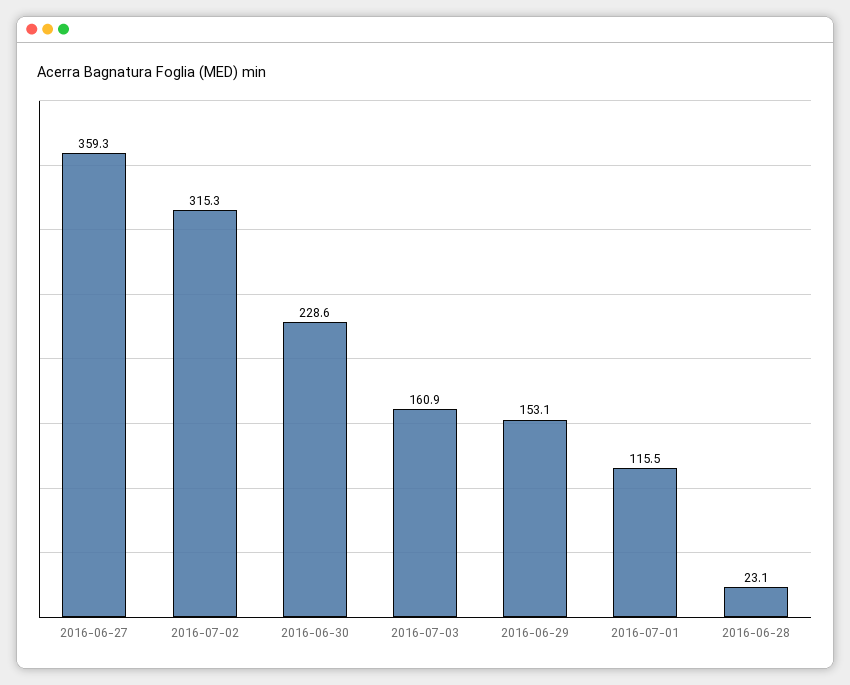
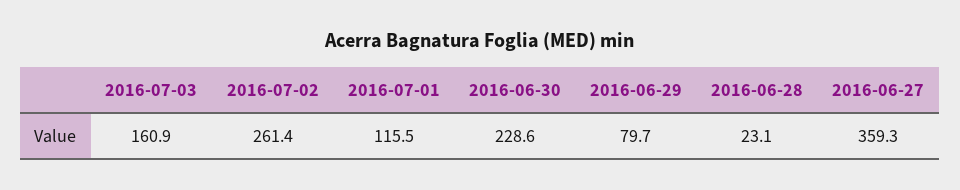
2016-07-02: 315.3 -> 261.4
2016-06-29: 153.1 -> 79.7

